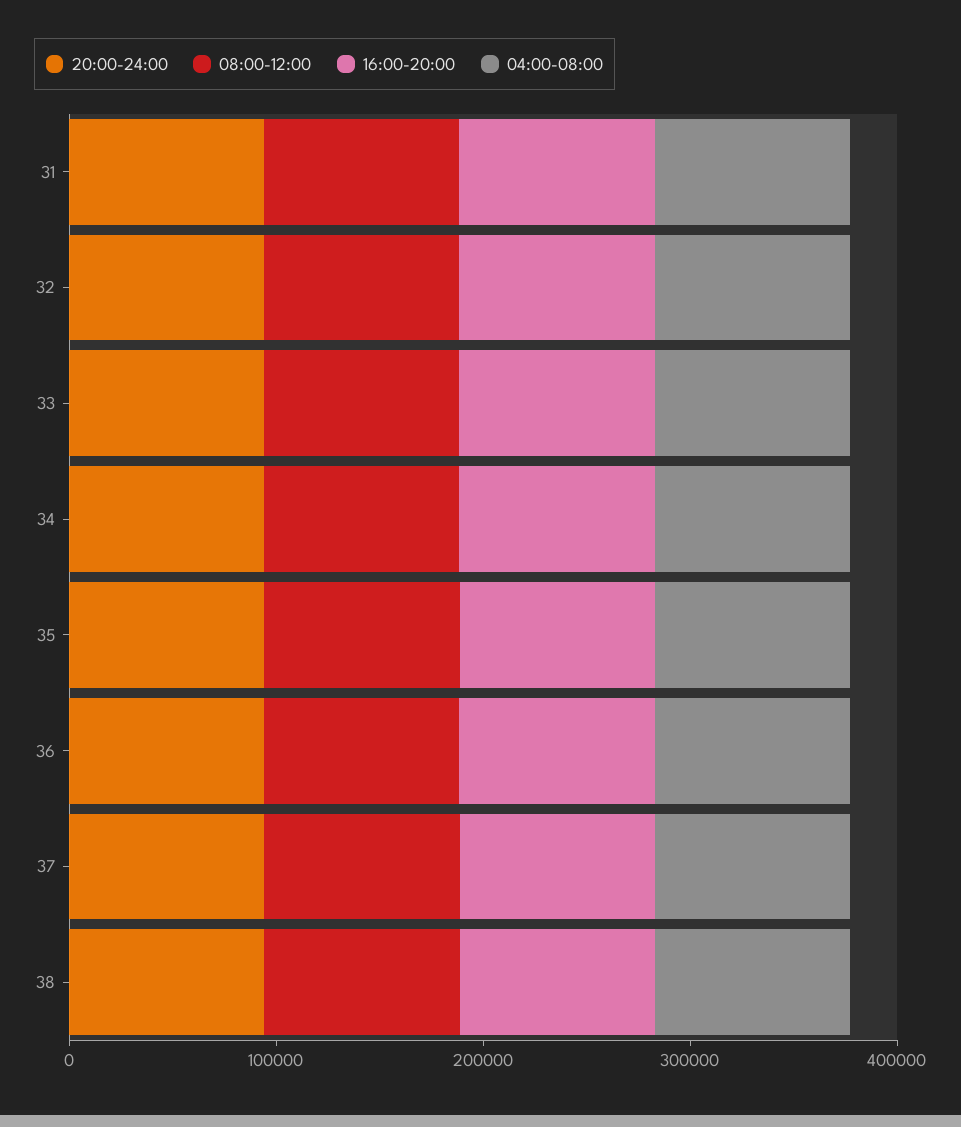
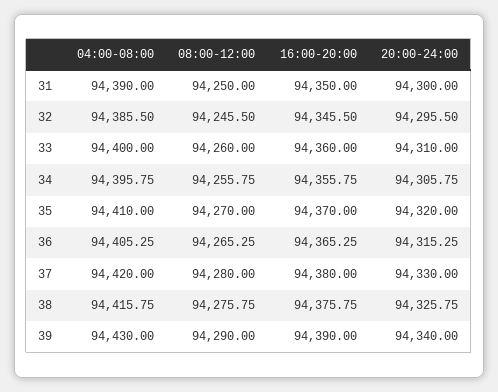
04:00-08:00, 39: none -> 94430
08:00-12:00, 39: none -> 94290
16:00-20:00, 39: none -> 94390
20:00-24:00, 39: none -> 94340

